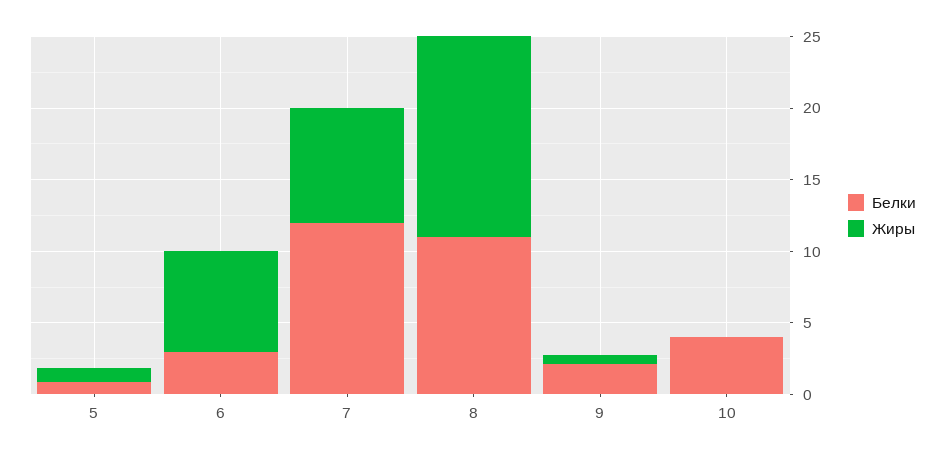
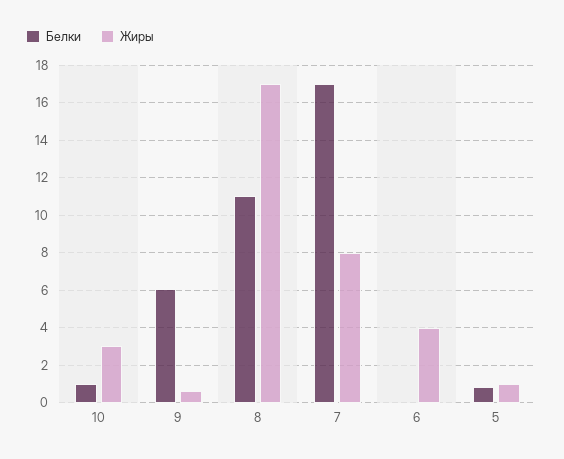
Белки, 6: 3 -> 0
Жиры, 6: 7 -> 4
Белки, 7: 12 -> 17
Жиры, 8: 14 -> 17
Белки, 9: 2 -> 6
Белки, 10: 4 -> 1
Жиры, 10: 0 -> 3

